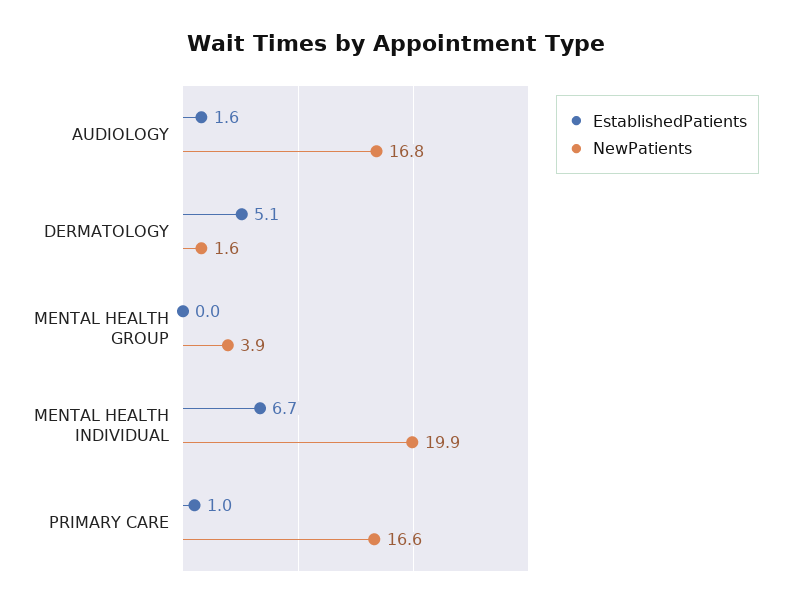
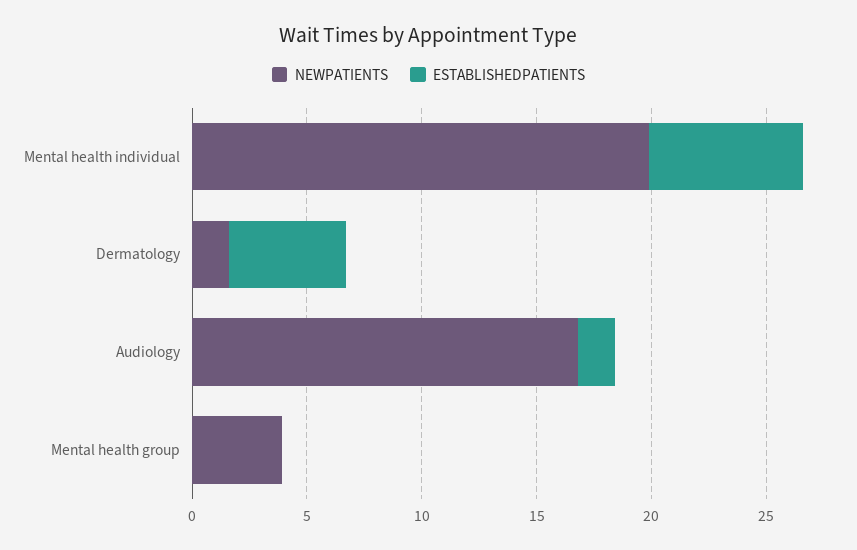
EstablishedPatients, PRIMARY CARE: 1 -> none
NewPatients, PRIMARY CARE: 16.6 -> none

